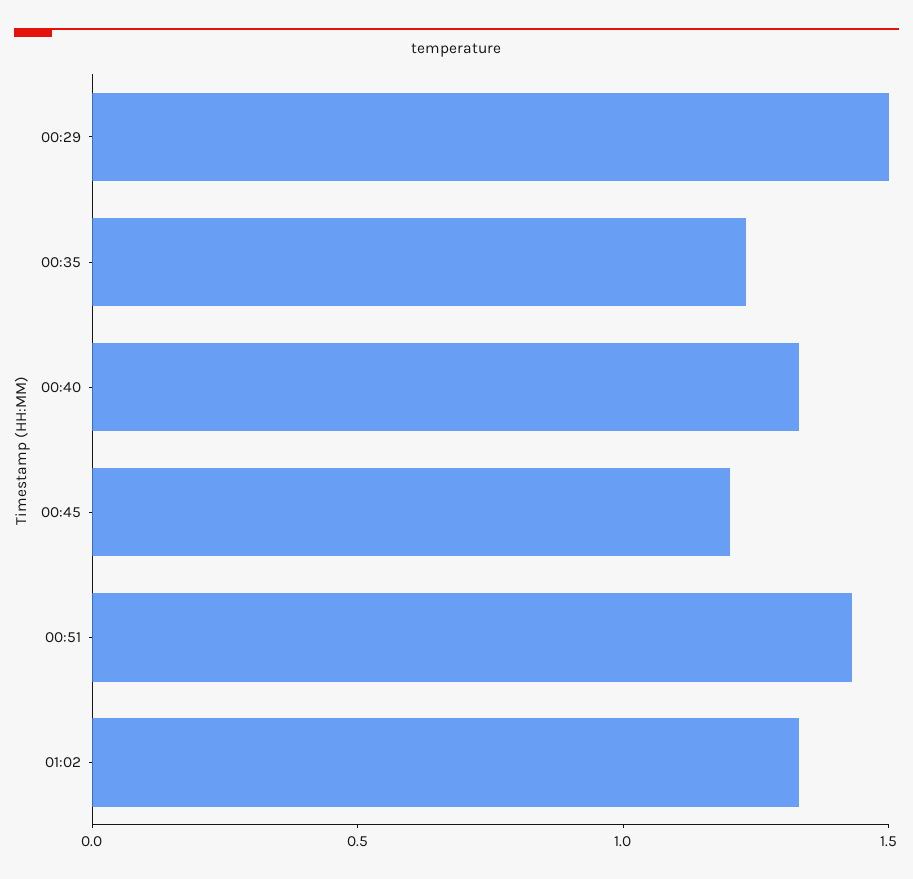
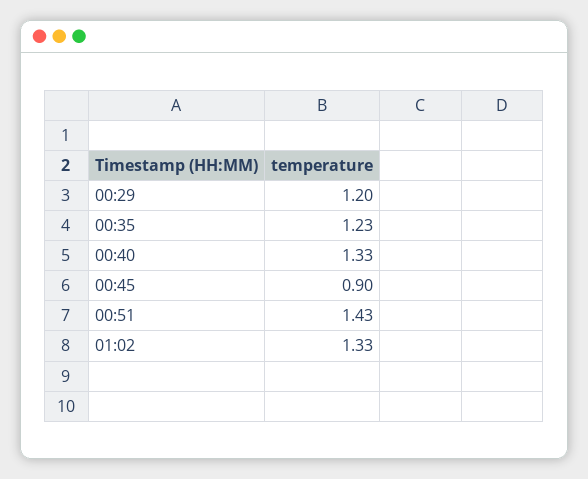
00:29: 1.5 -> 1.2
00:45: 1.2 -> 0.9

